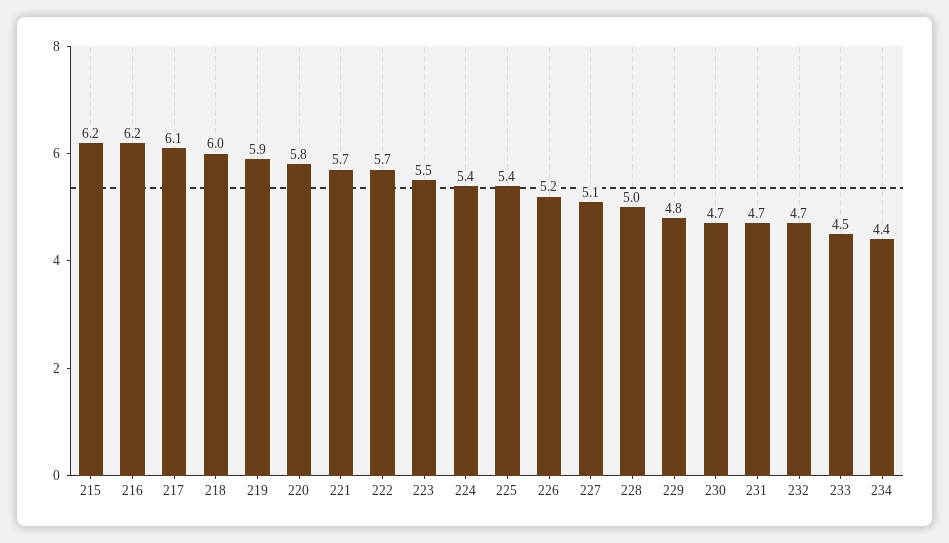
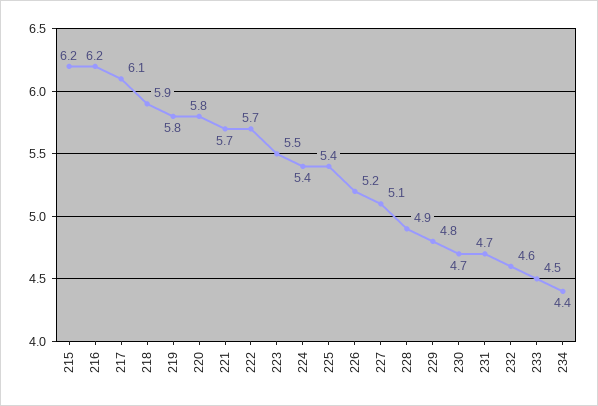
218: 6 -> 5.9
219: 5.9 -> 5.8
228: 5 -> 4.9
232: 4.7 -> 4.6

